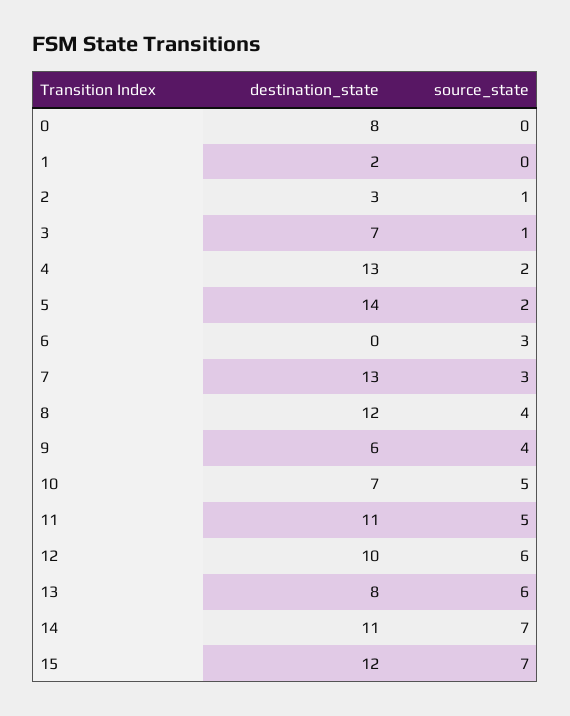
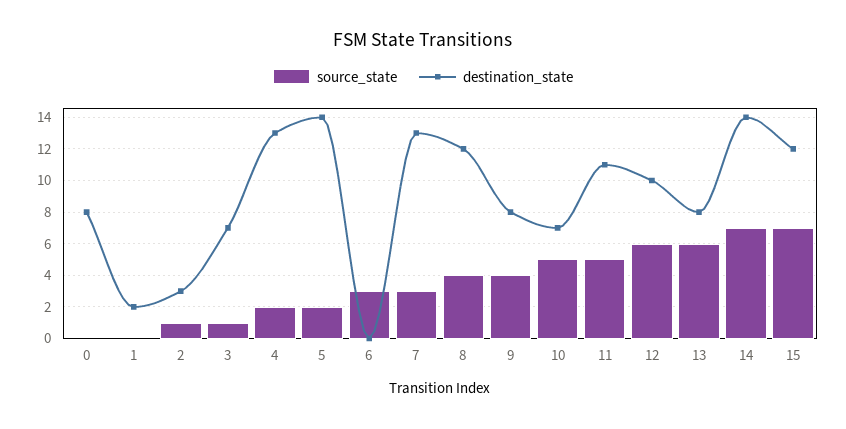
destination_state, 9: 6 -> 8
destination_state, 14: 11 -> 14

